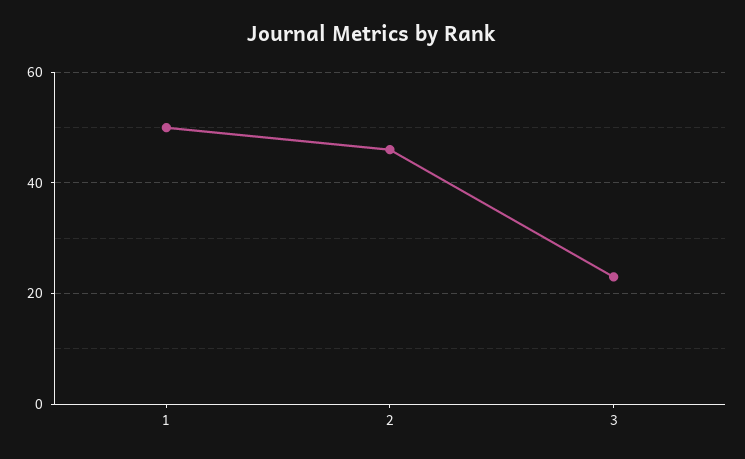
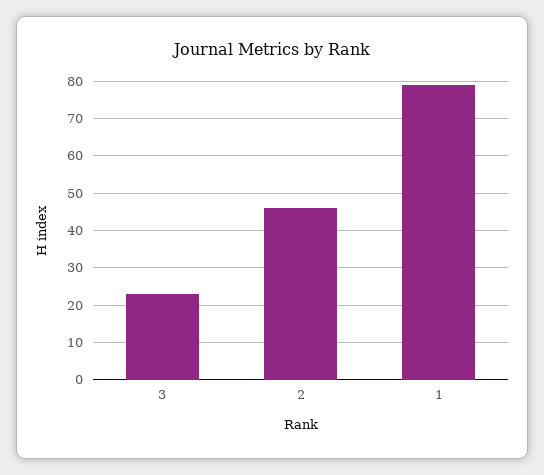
1: 50 -> 80

